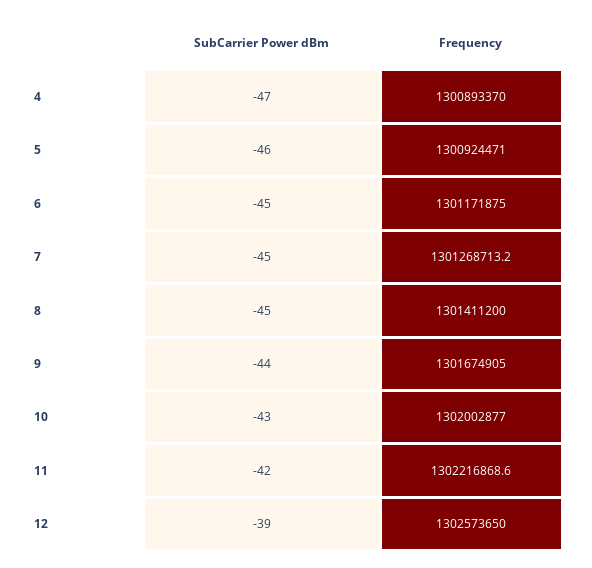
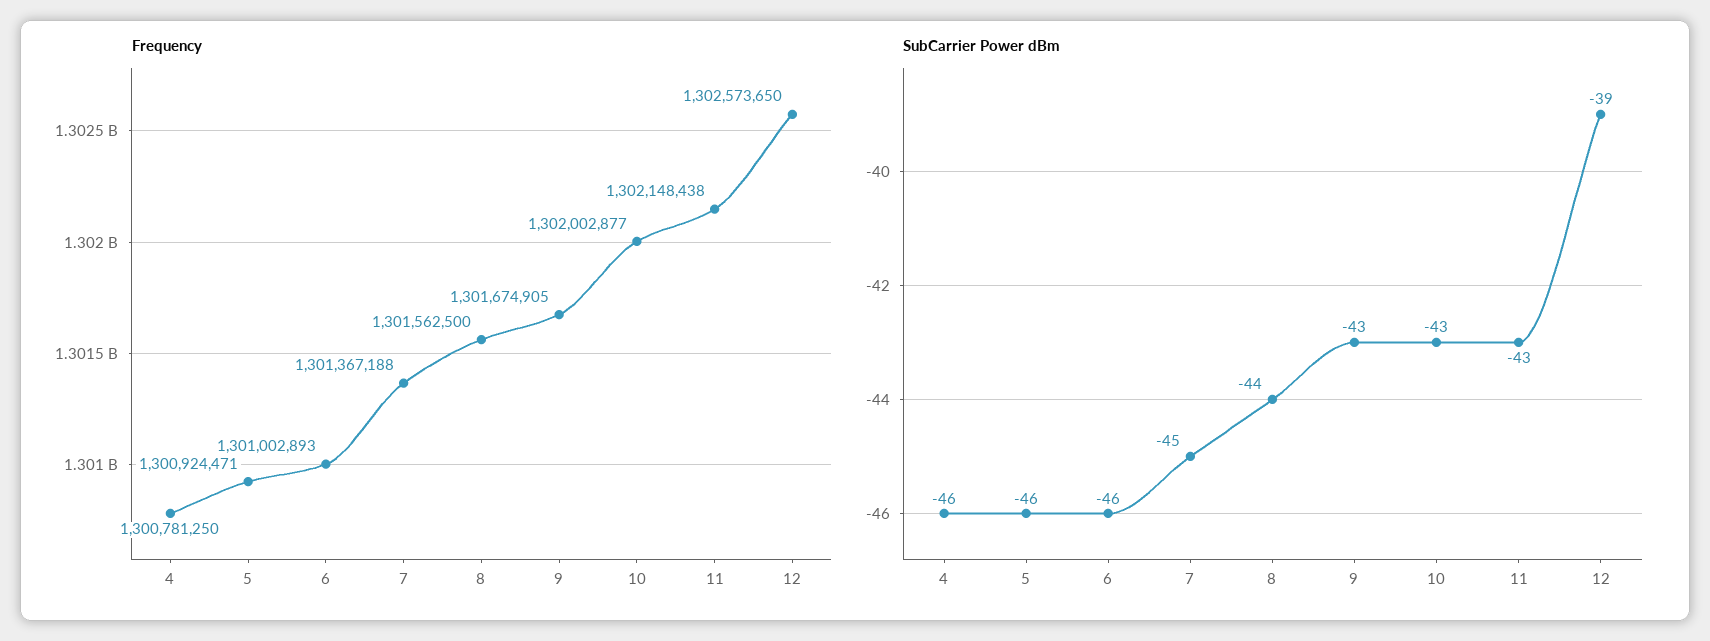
SubCarrier Power dBm, 4: -47 -> -46
Frequency, 4: 1300893370 -> 1300781250
SubCarrier Power dBm, 6: -45 -> -46
Frequency, 6: 1301171875 -> 1301002893
Frequency, 7: 1301268713.2 -> 1301367188
SubCarrier Power dBm, 8: -45 -> -44
Frequency, 8: 1301411200 -> 1301562500
SubCarrier Power dBm, 9: -44 -> -43
SubCarrier Power dBm, 11: -42 -> -43
Frequency, 11: 1302216868.6 -> 1302148438

